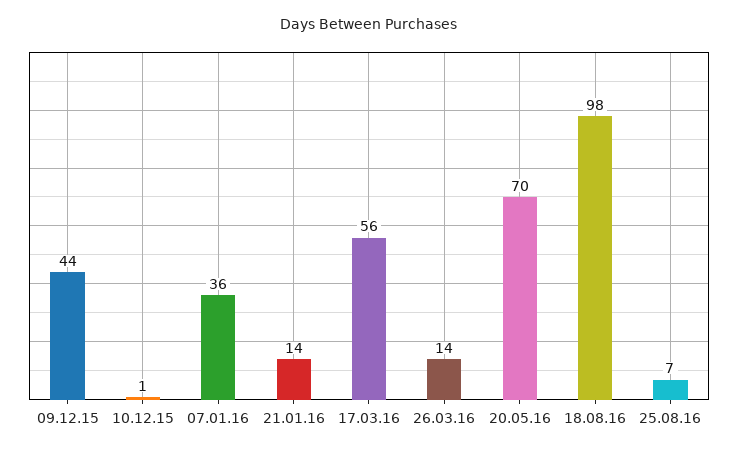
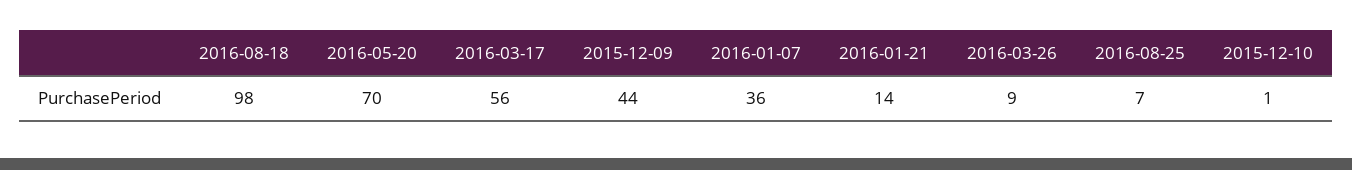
26.03.16: 14 -> 9

